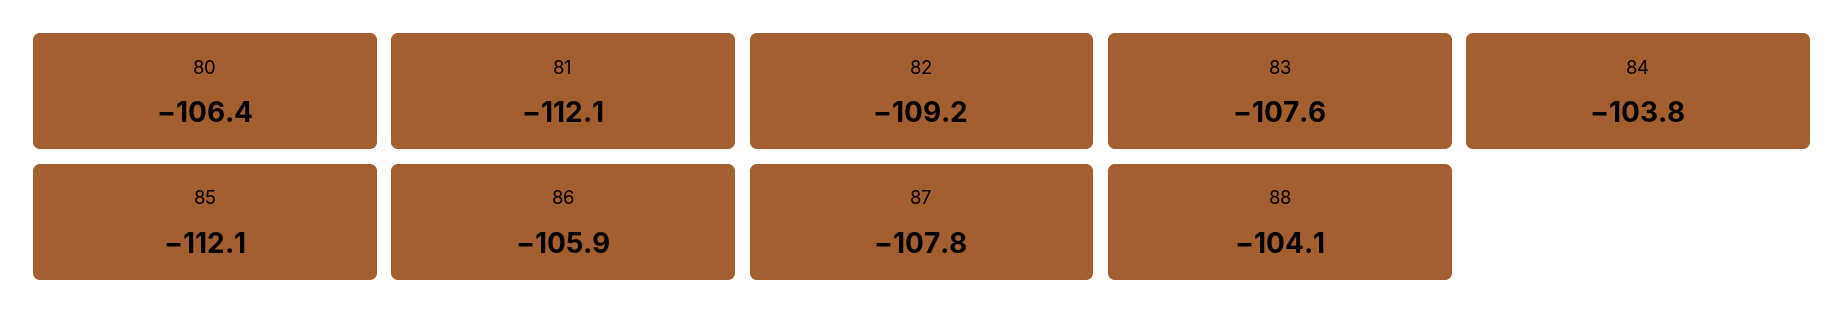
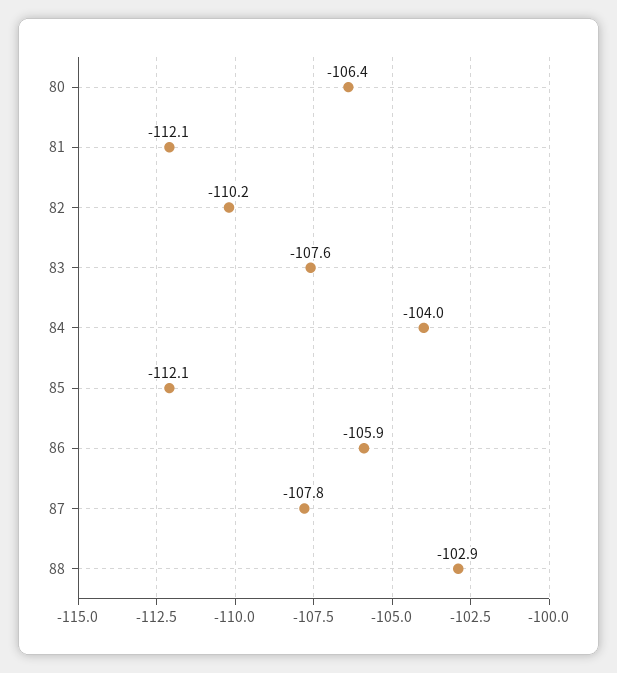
82: -109.2 -> -110.2
84: -103.8 -> -104
88: -104.1 -> -102.9

